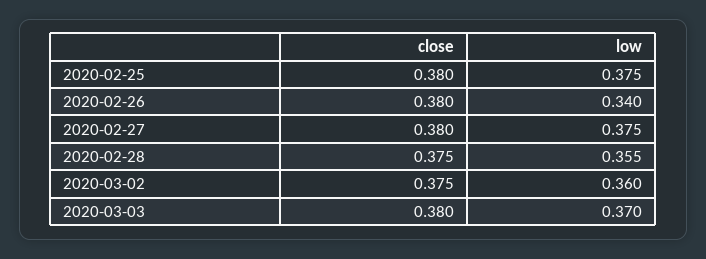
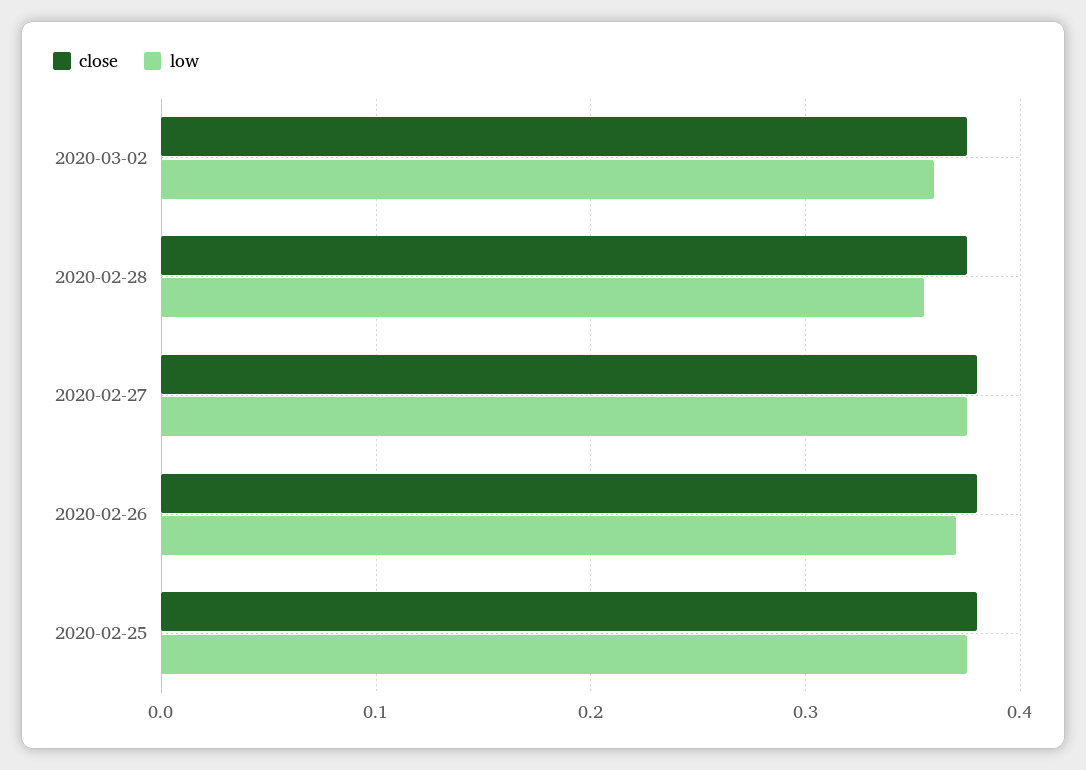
low, 2020-02-26: 0.34 -> 0.37
close, 2020-03-03: 0.38 -> none
low, 2020-03-03: 0.37 -> none

